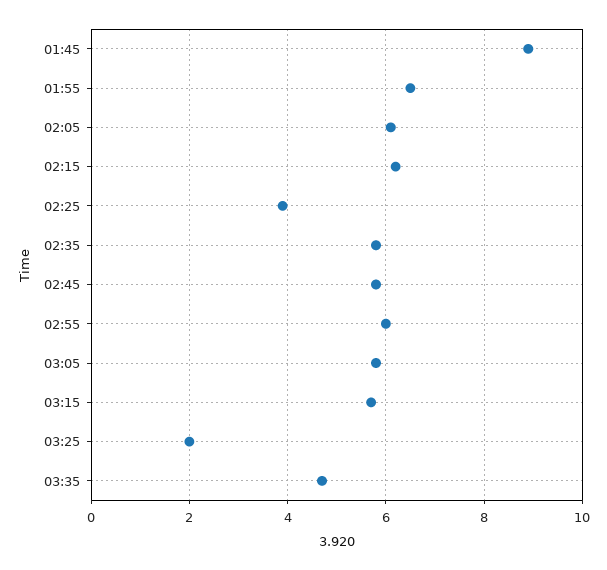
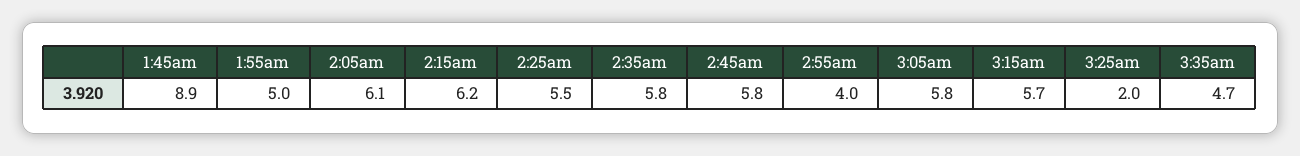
01:55: 6.5 -> 5
02:25: 4 -> 5.5
02:55: 6 -> 4

